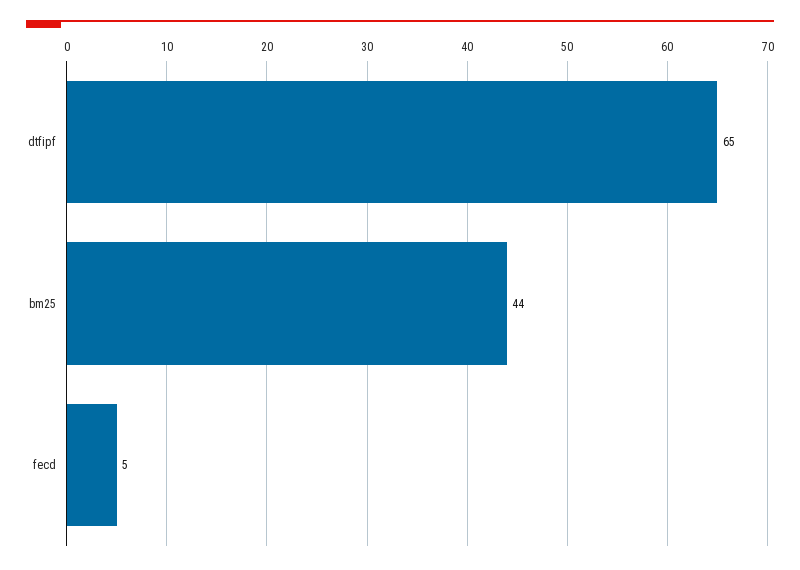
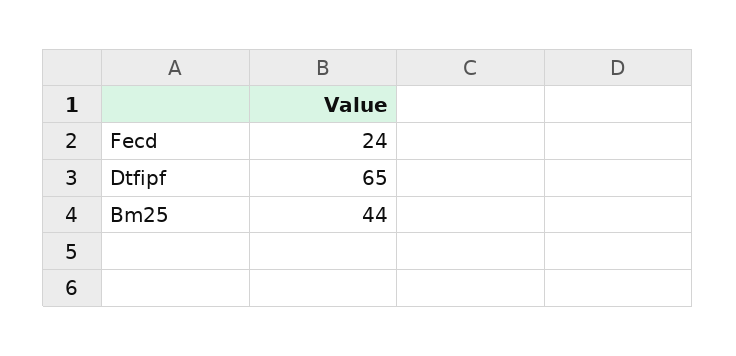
fecd: 5 -> 24

